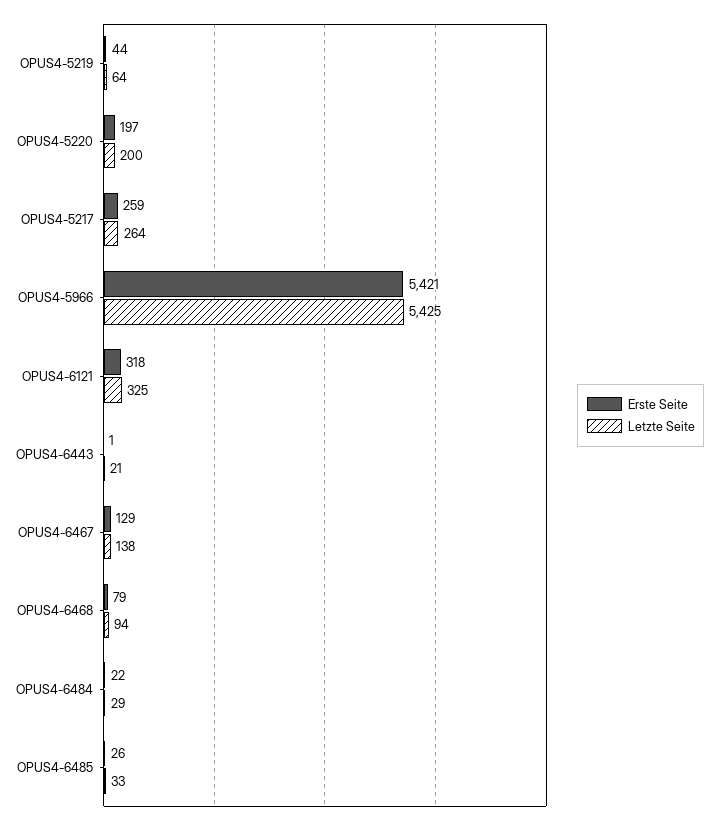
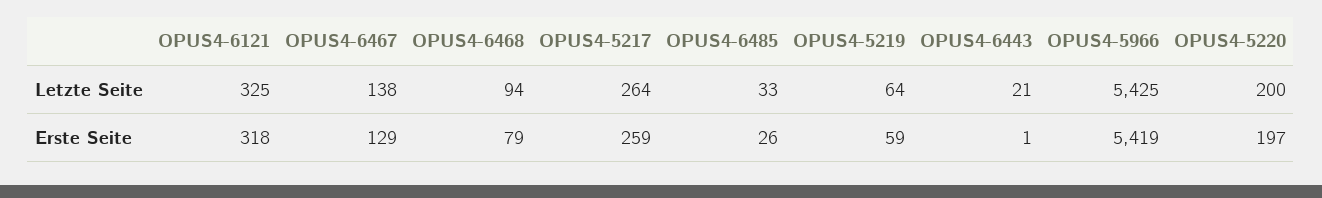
Erste Seite, OPUS4-5219: 44 -> 59
Erste Seite, OPUS4-5966: 5421 -> 5419
Erste Seite, OPUS4-6484: 22 -> none
Letzte Seite, OPUS4-6484: 29 -> none

